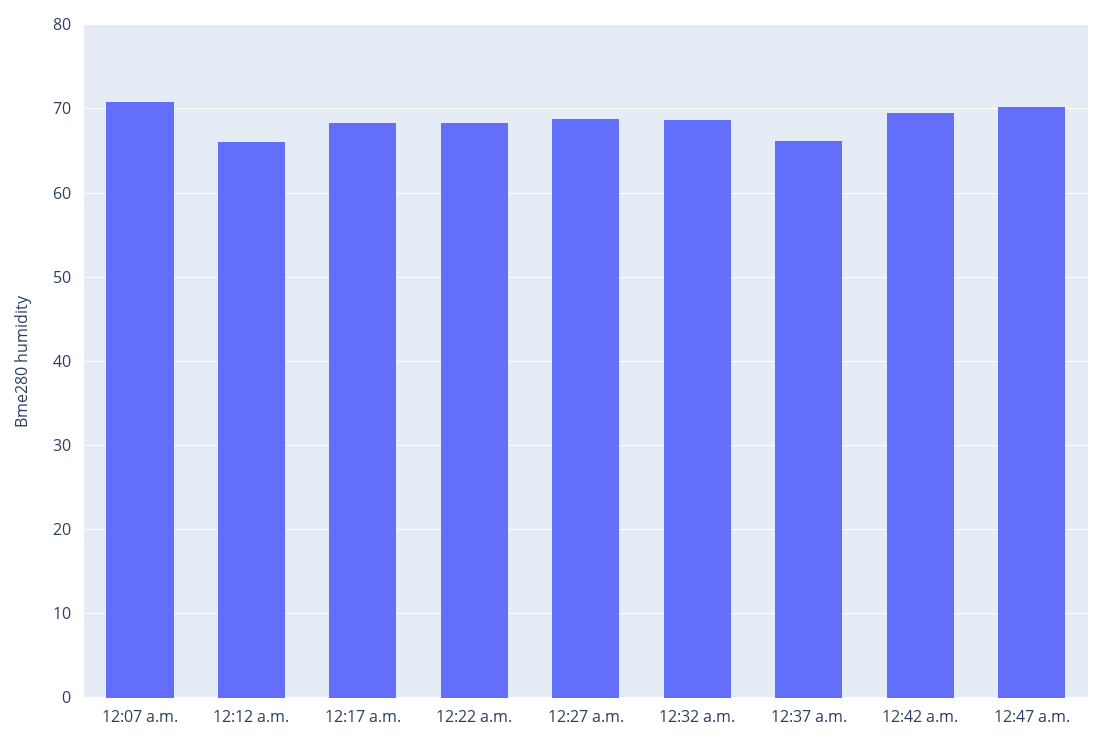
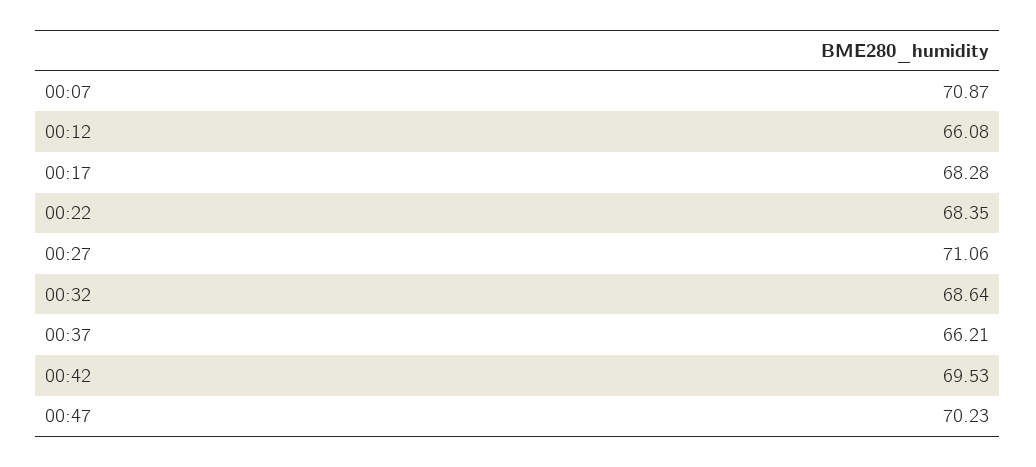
12:27 a.m.: 69 -> 71.06

